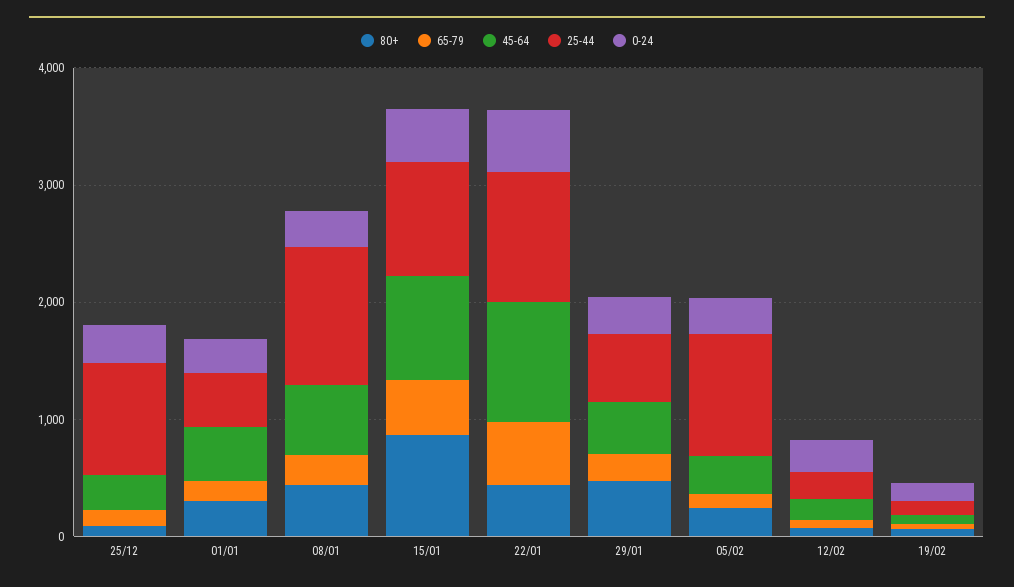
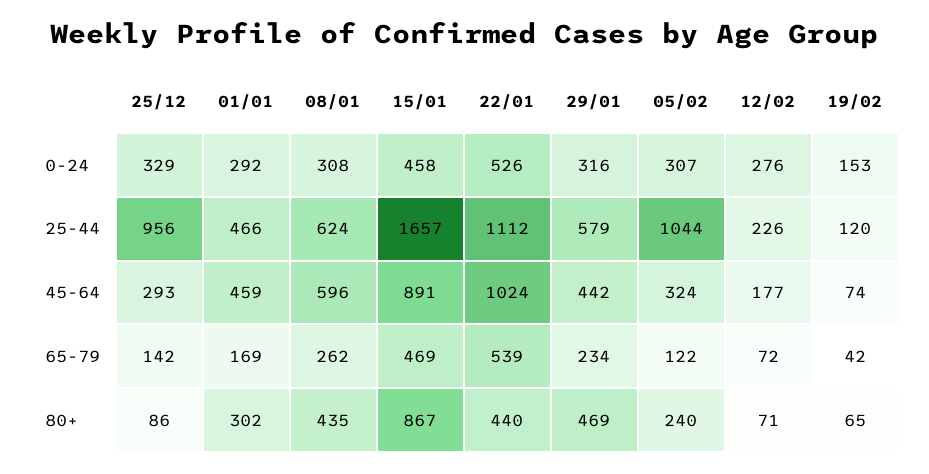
25-44, 08/01: 1200 -> 624
25-44, 15/01: 1000 -> 1657

